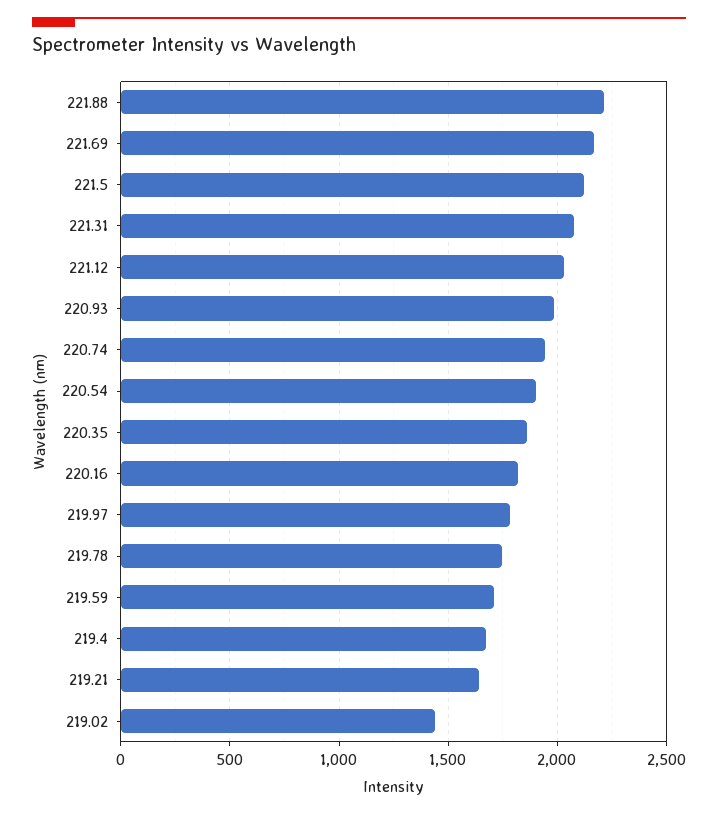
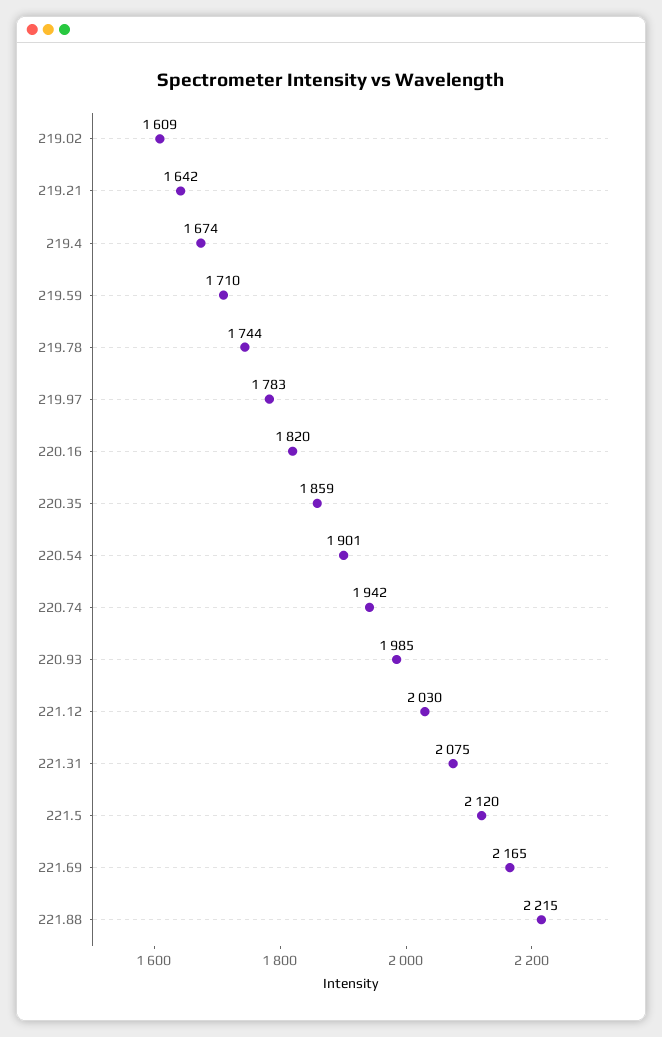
219.02: 1450 -> 1609

